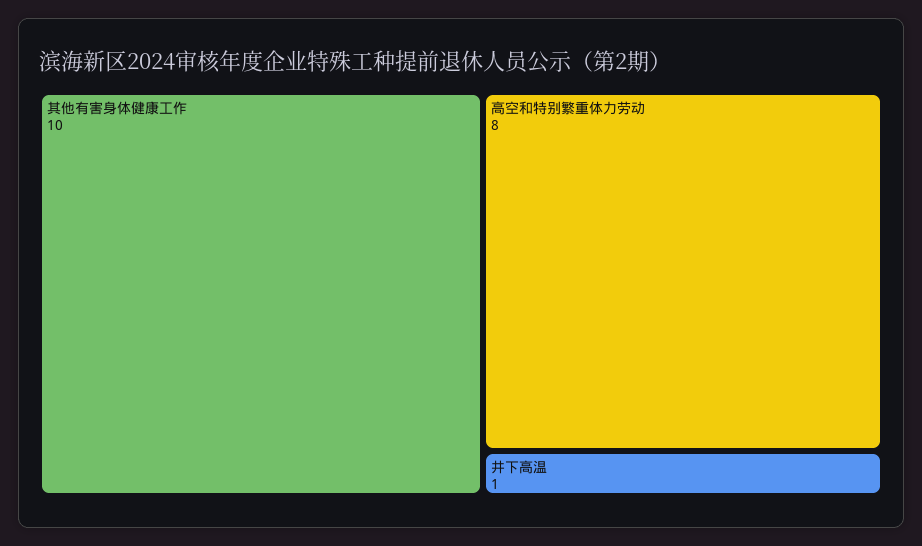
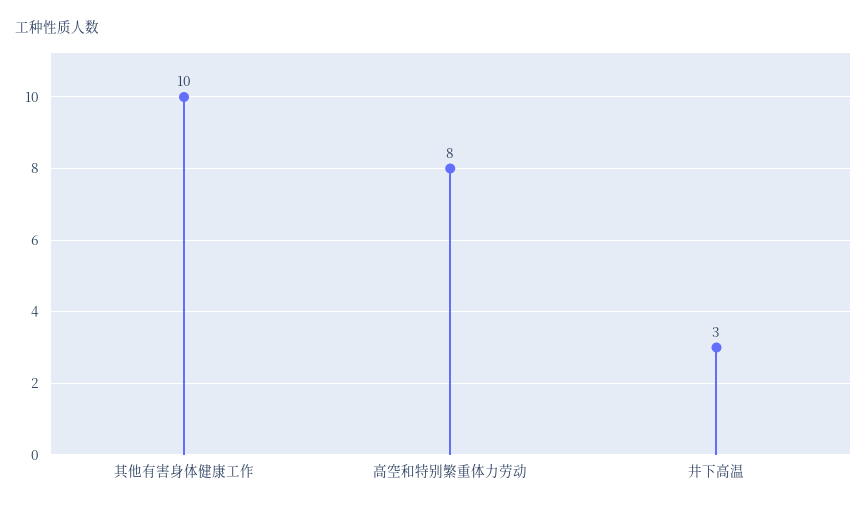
井下高温: 1 -> 3

